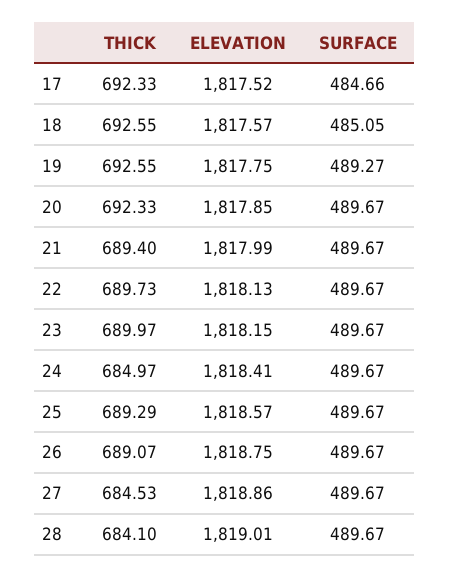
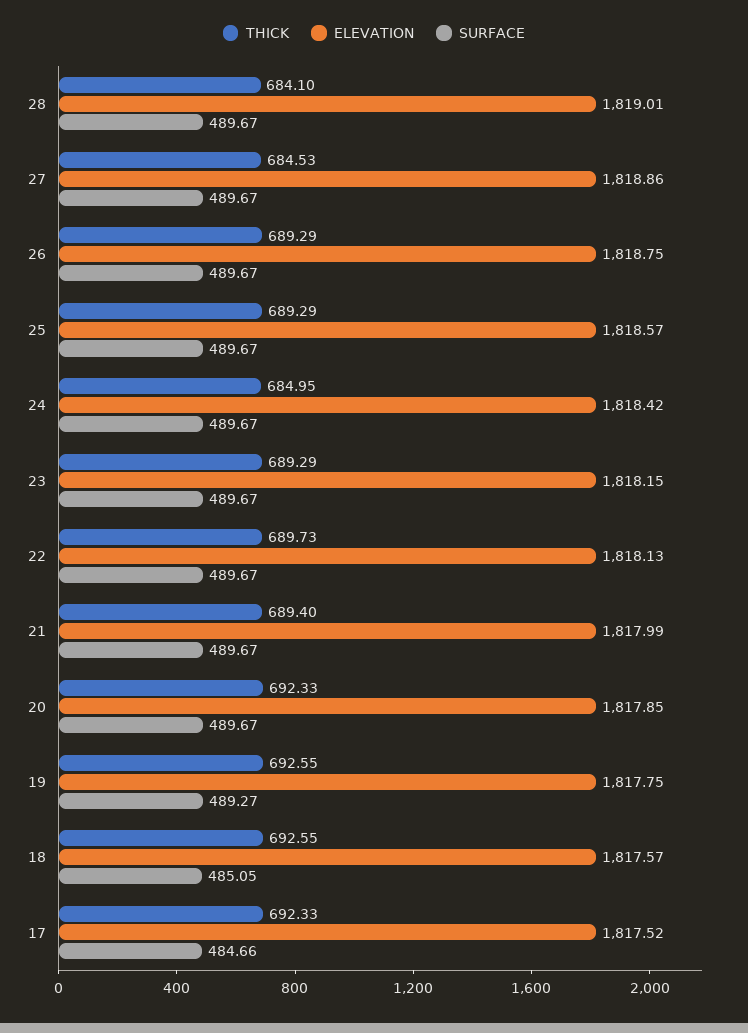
THICK, 23: 689.97 -> 689.29
THICK, 24: 684.97 -> 684.95
ELEVATION, 24: 1818.41 -> 1818.42
THICK, 26: 689.07 -> 689.29

